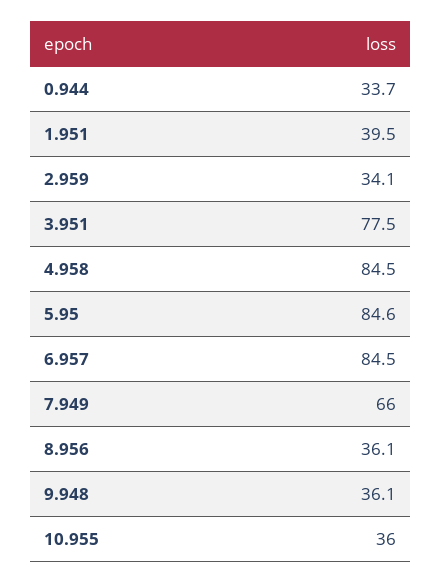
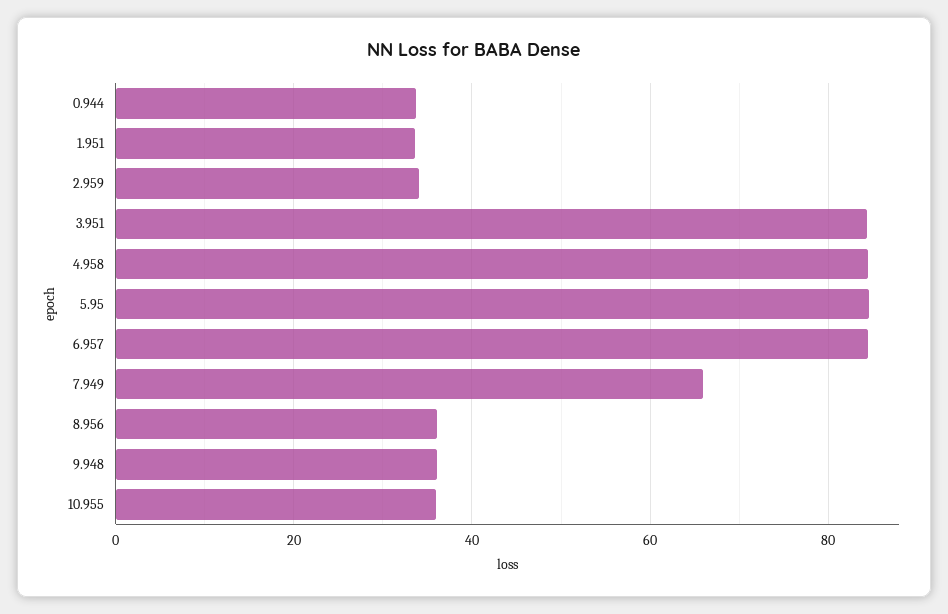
1.951: 39.5 -> 34
3.951: 77.5 -> 84

